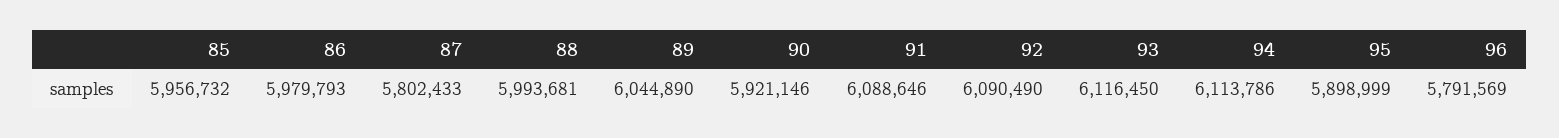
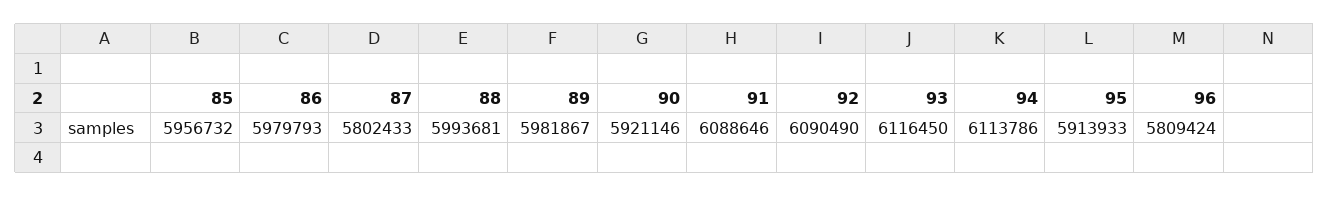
89: 6044890 -> 5981867
95: 5898999 -> 5913933
96: 5791569 -> 5809424

